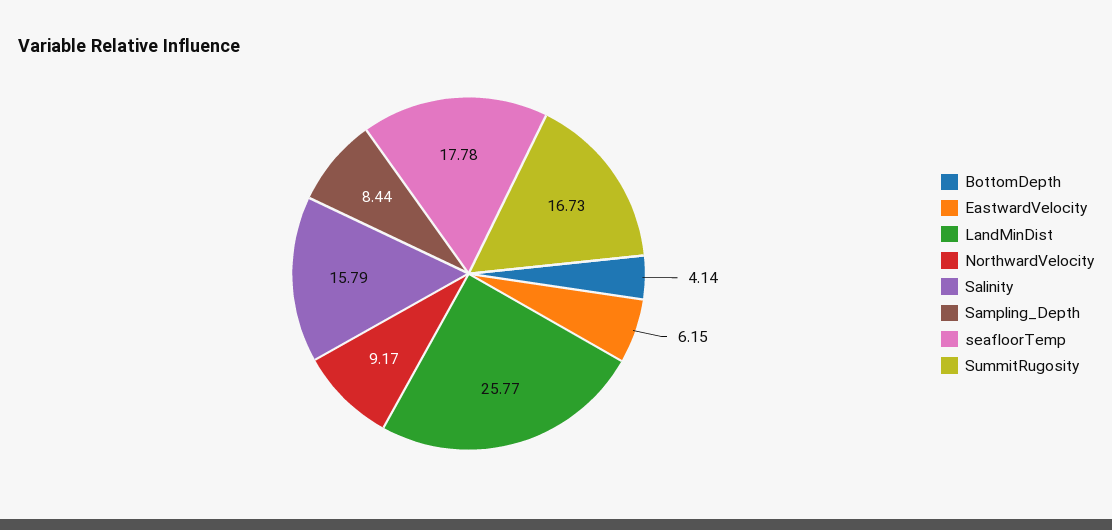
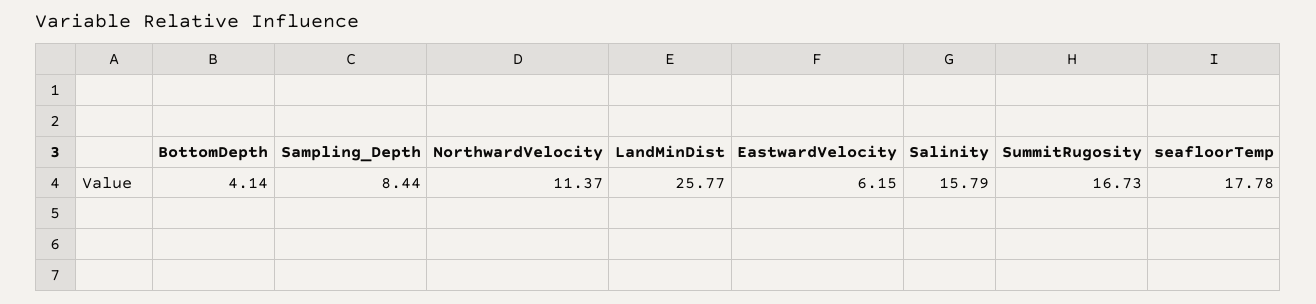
NorthwardVelocity: 9.17 -> 11.37

